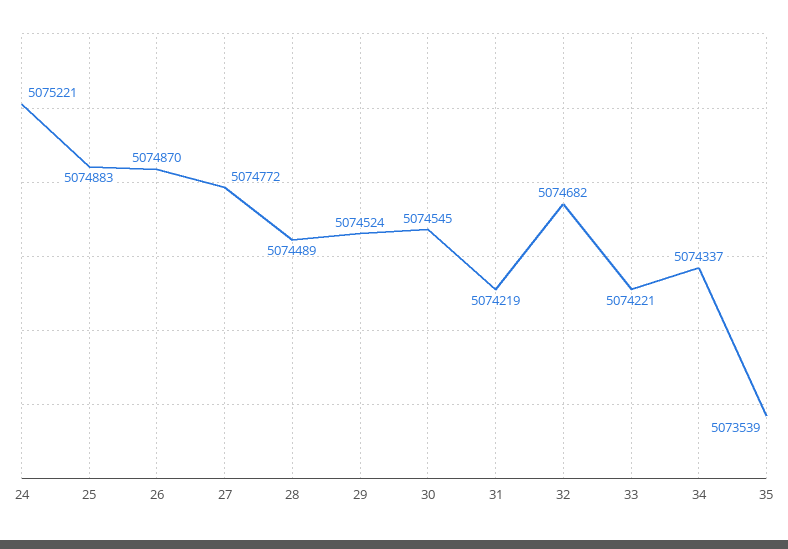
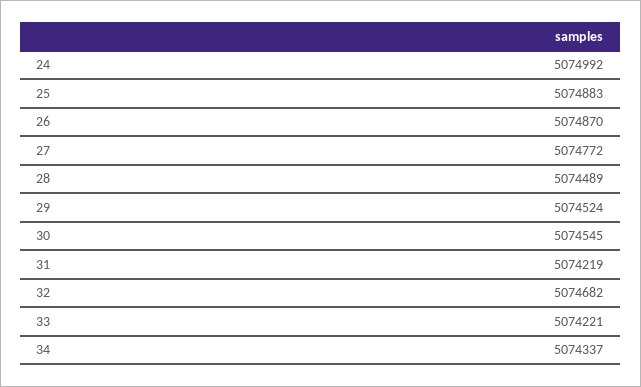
24: 5075221 -> 5074992
35: 5073539 -> none

